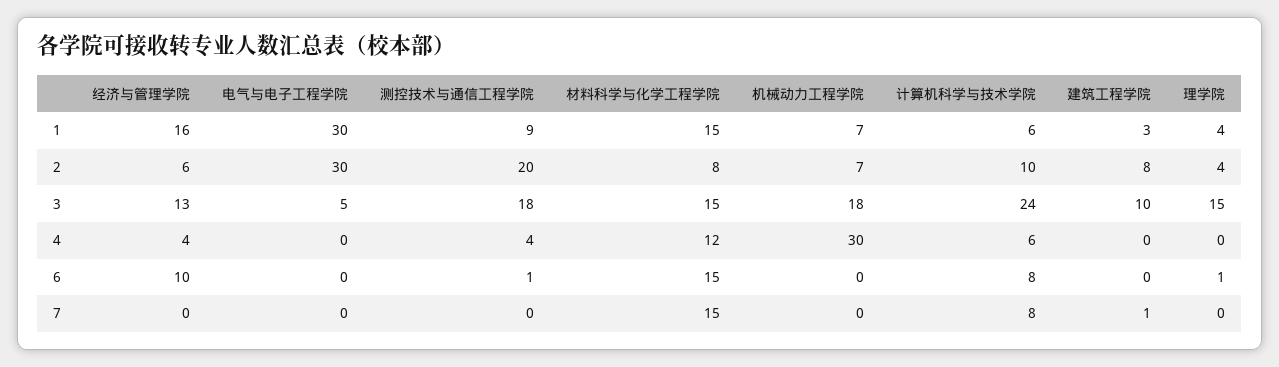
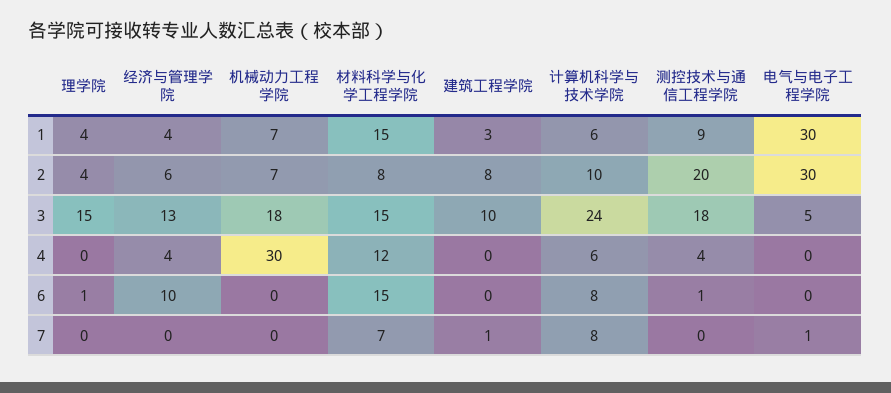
经济与管理学院, 1: 16 -> 4
电气与电子工程学院, 7: 0 -> 1
材料科学与化学工程学院, 7: 15 -> 7

